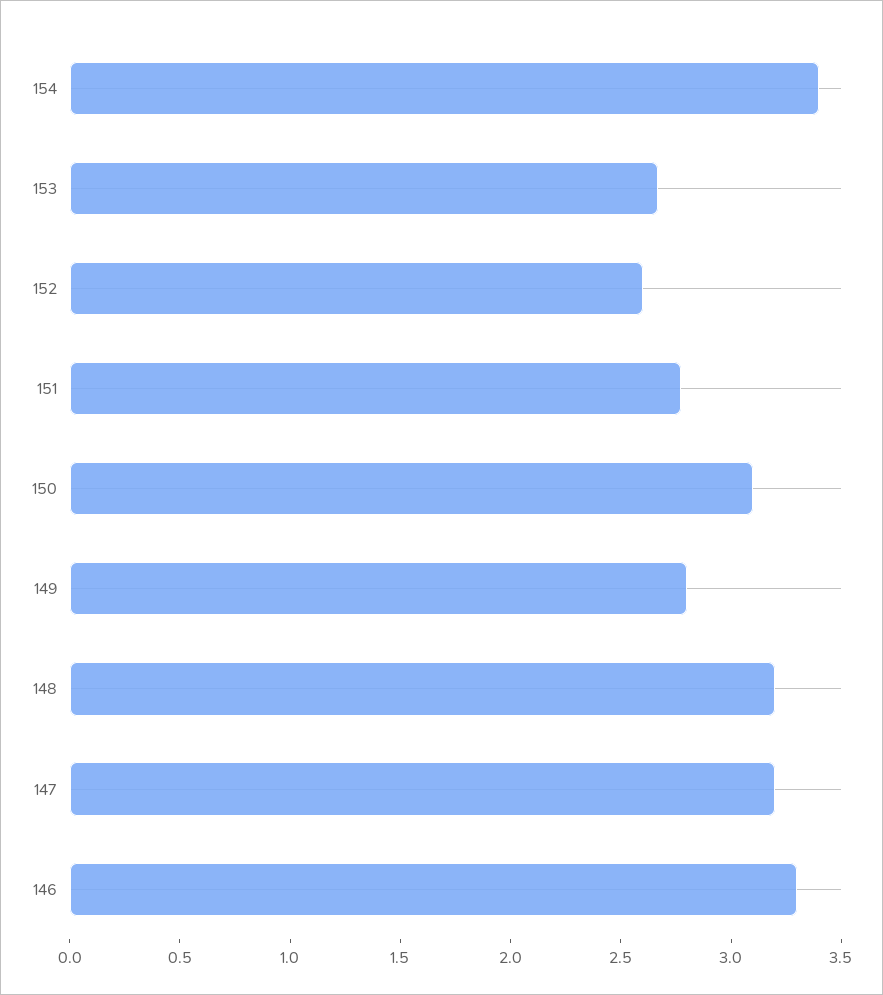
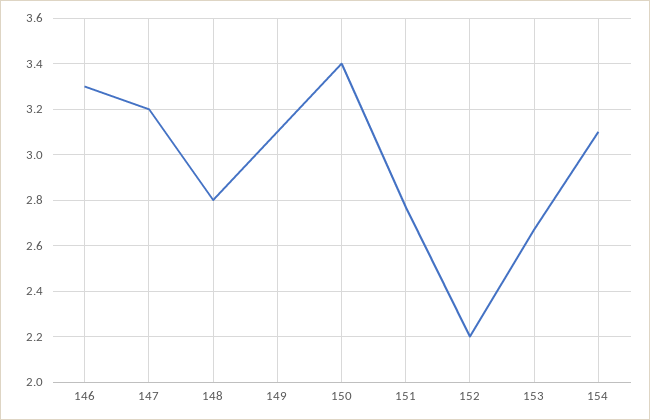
154: 3.4 -> 3.1
152: 2.6 -> 2.2
150: 3.1 -> 3.4
149: 2.8 -> 3.1
148: 3.2 -> 2.8

